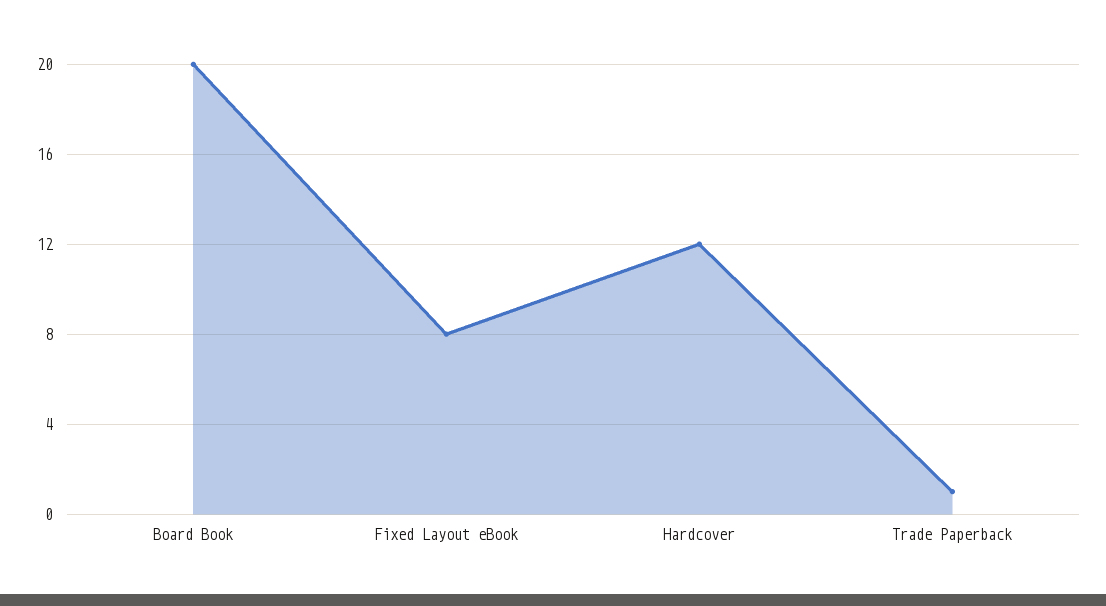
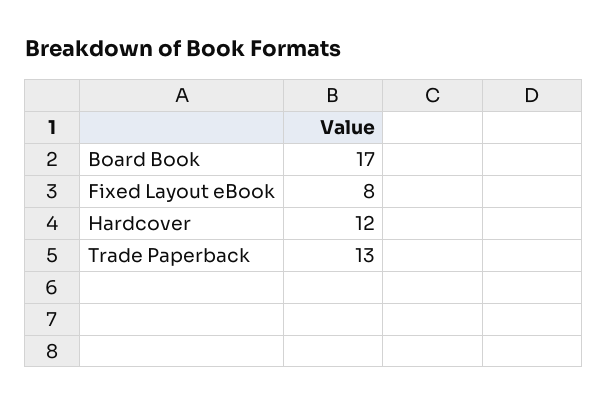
Board Book: 20 -> 17
Trade Paperback: 1 -> 13

